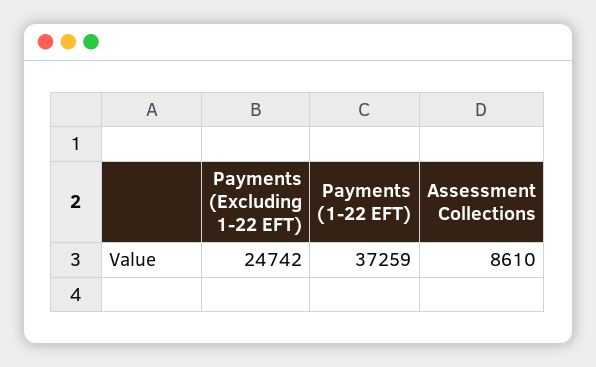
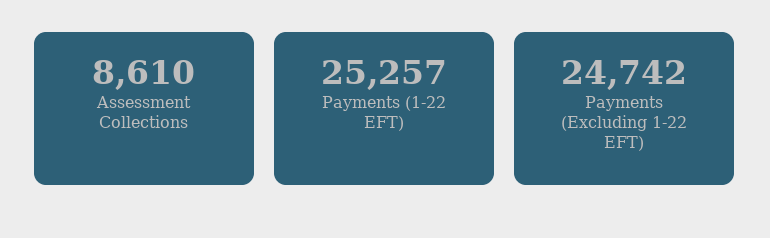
Payments (1-22 EFT): 37259 -> 25257

